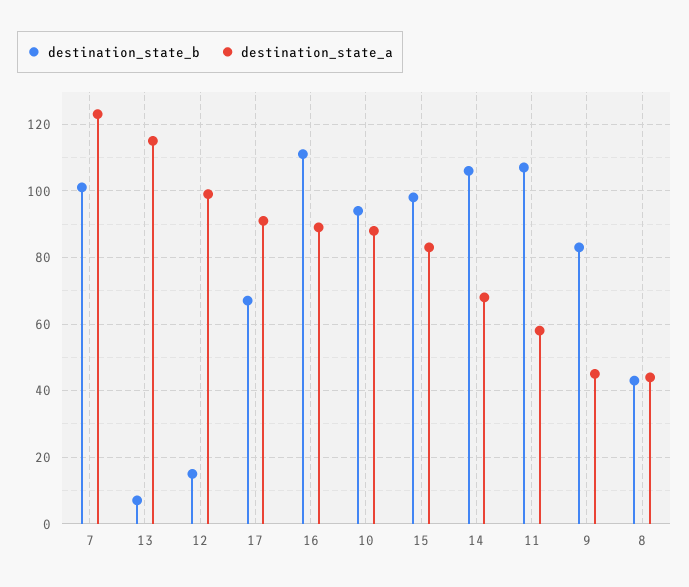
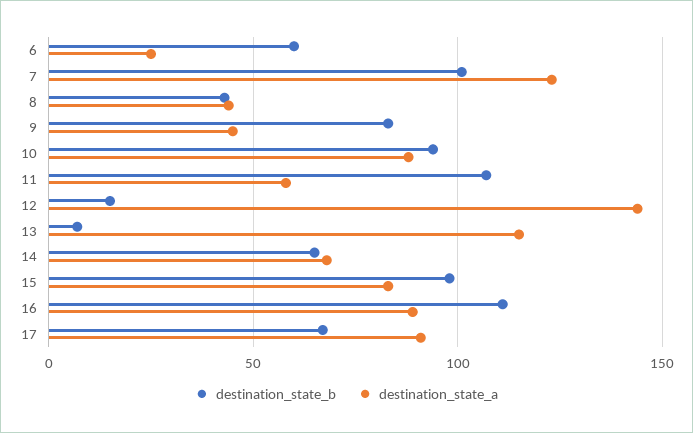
destination_state_a, 12: 100 -> 145
destination_state_b, 14: 105 -> 65
destination_state_b, 6: none -> 60
destination_state_a, 6: none -> 25

